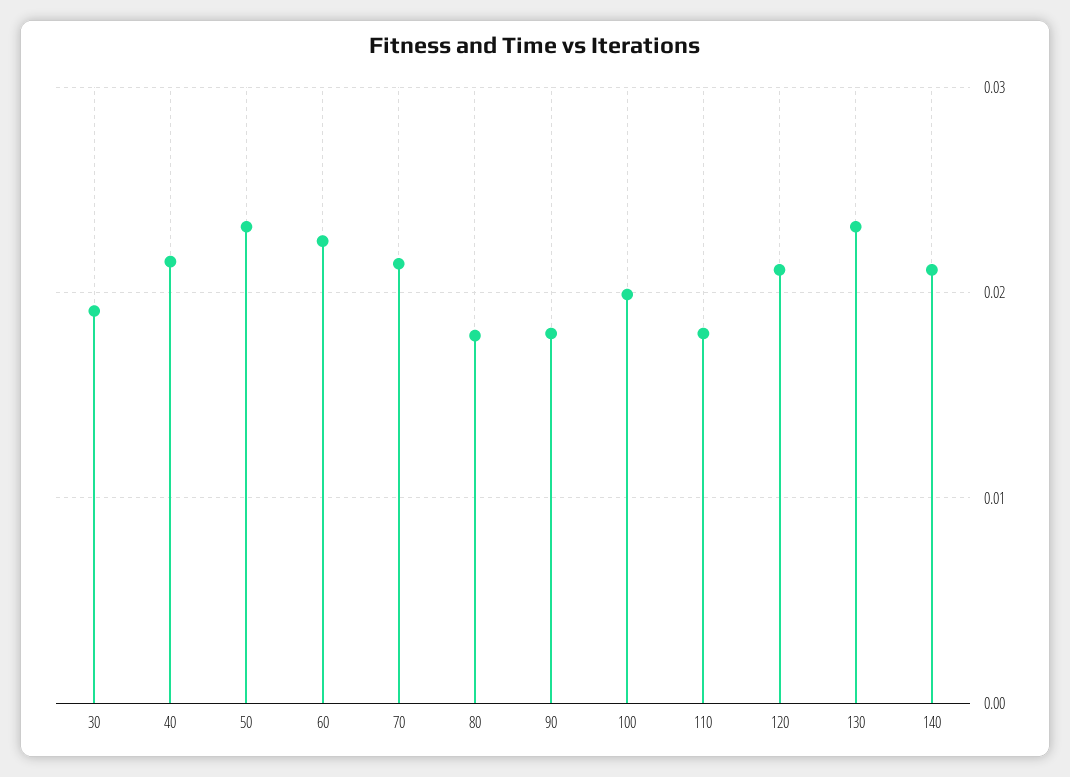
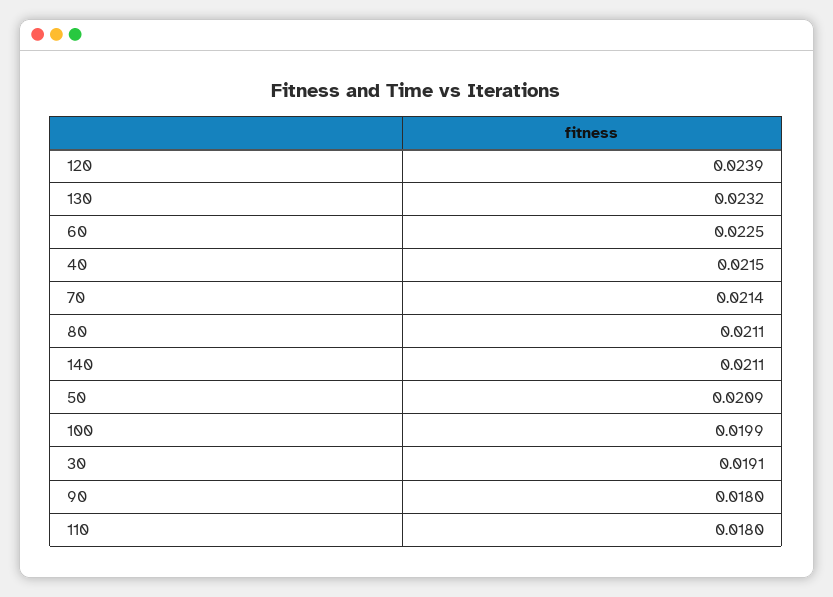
50: 0.023 -> 0.0209
80: 0.018 -> 0.0211
120: 0.021 -> 0.0239

